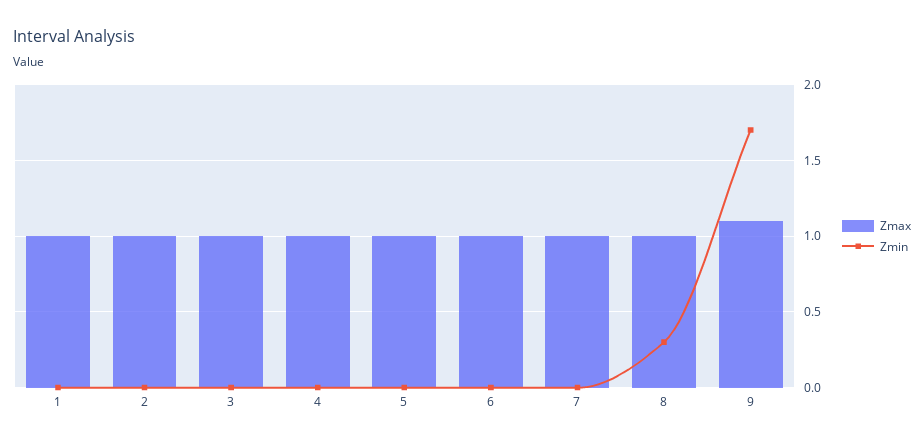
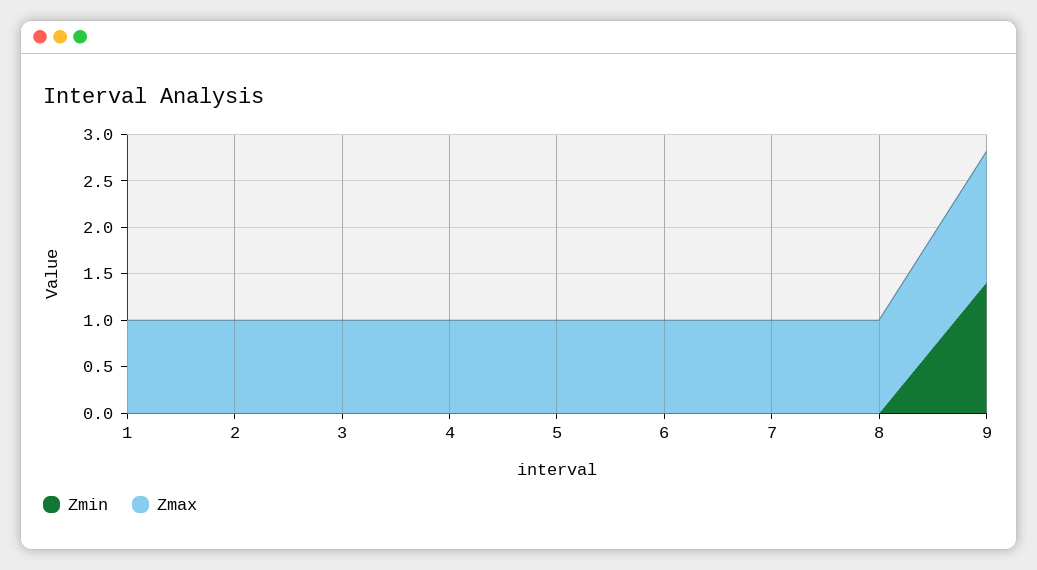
Zmin, 8: 0.3 -> 0
Zmax, 9: 1.1 -> 1.4
Zmin, 9: 1.7 -> 1.4

